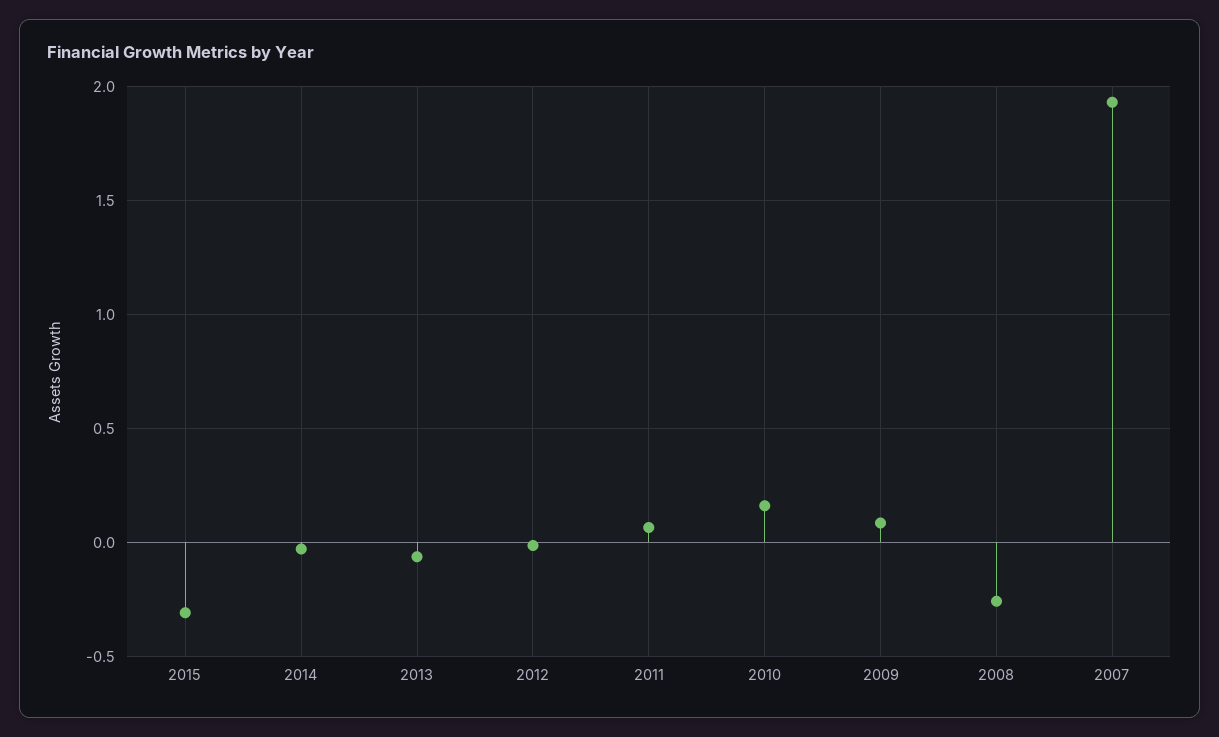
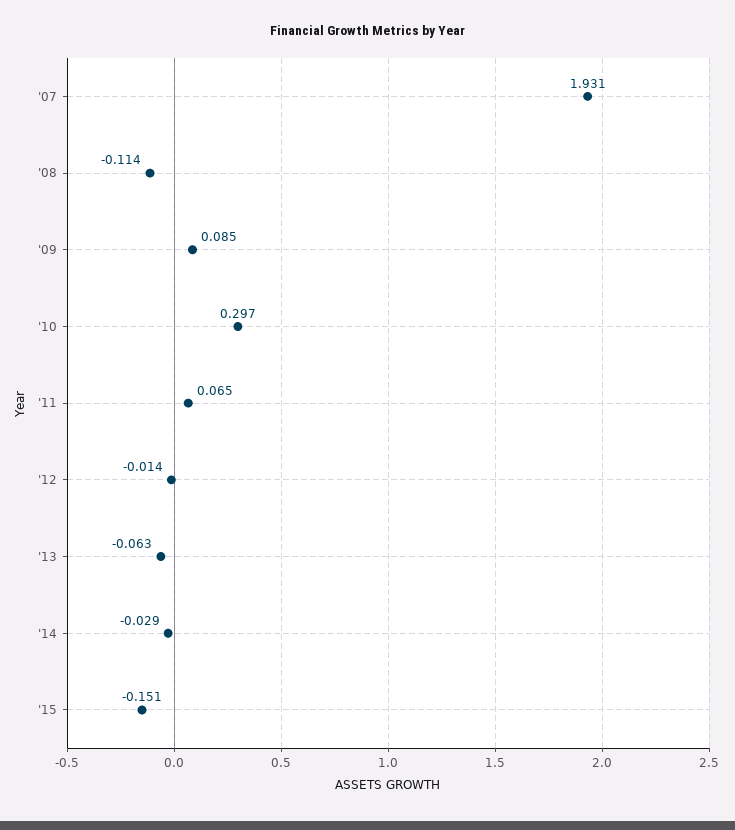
2015: -0.3 -> -0.151
2010: 0.15 -> 0.297
2008: -0.25 -> -0.114

